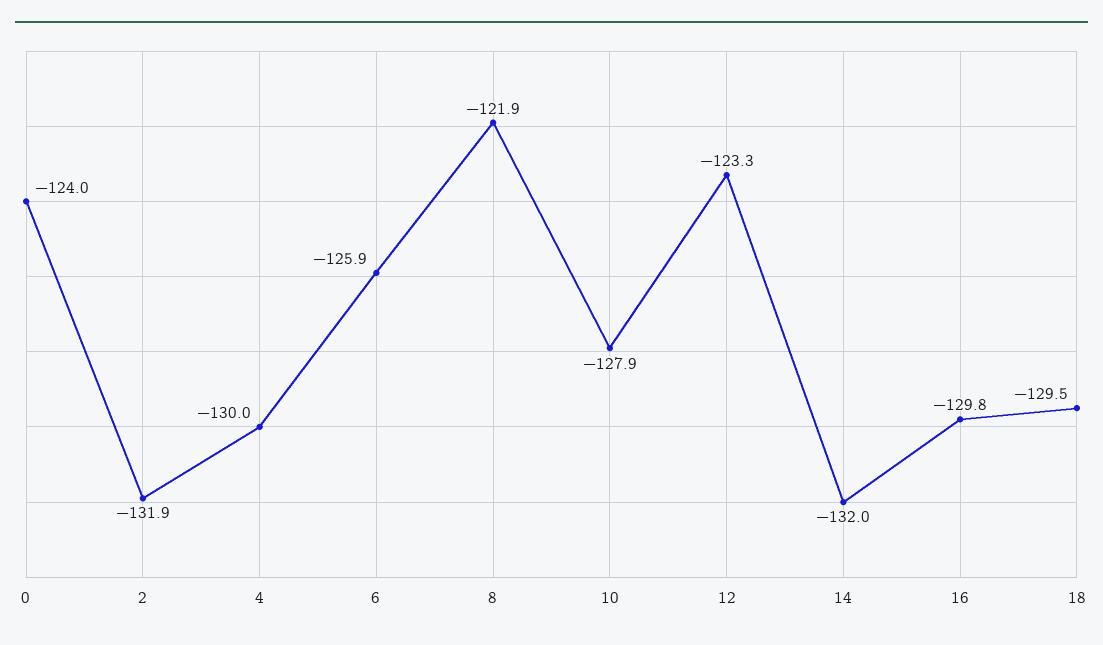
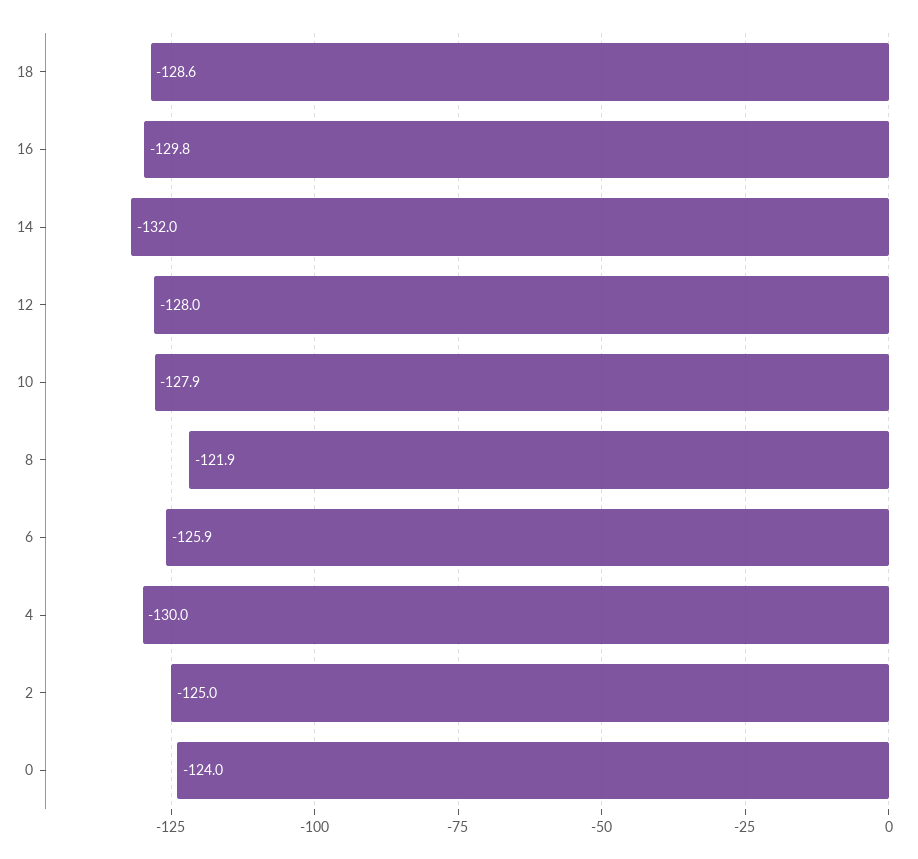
2: -131.9 -> -125
12: -123.3 -> -128
18: -129.5 -> -128.6

